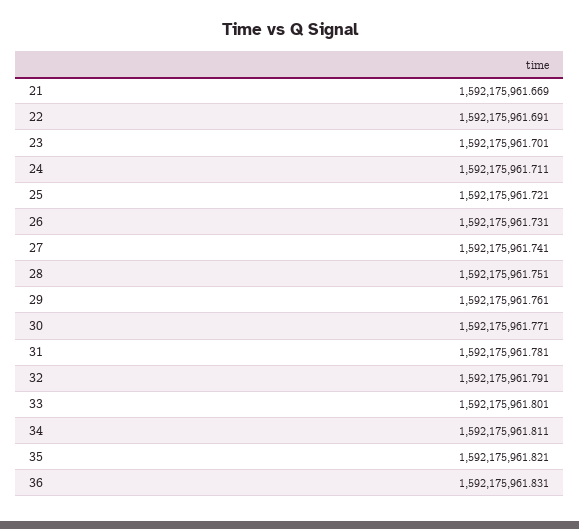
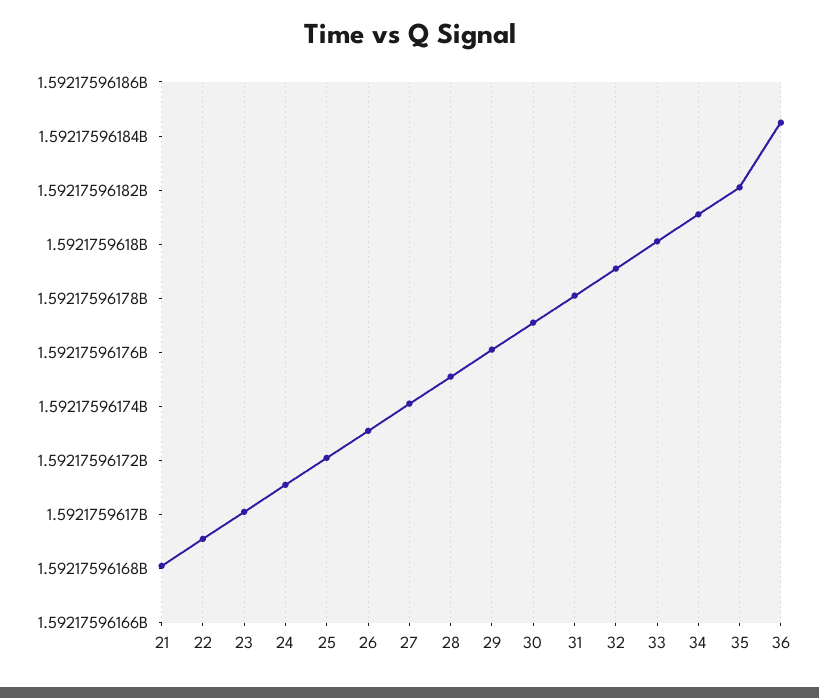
21: 1592175961.669 -> 1592175961.68
36: 1592175961.831 -> 1592175961.845

